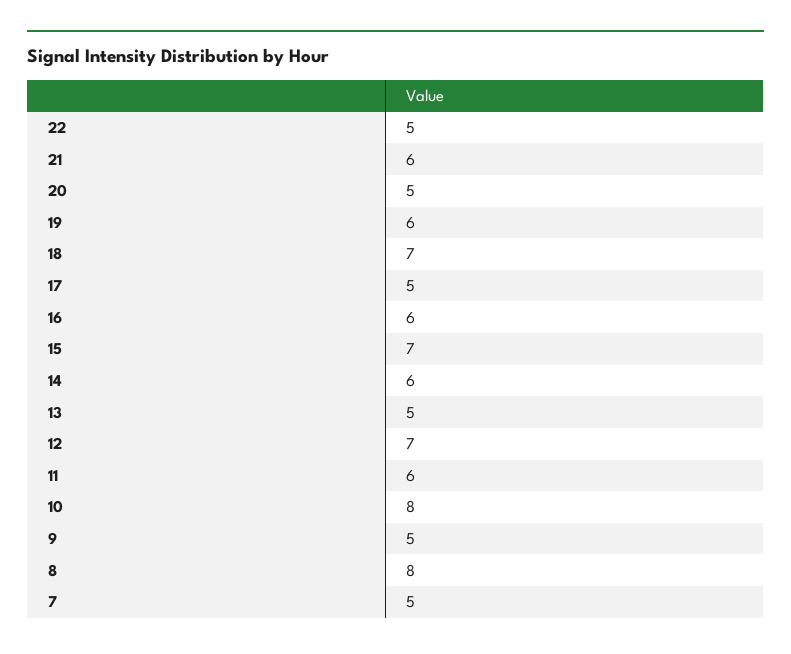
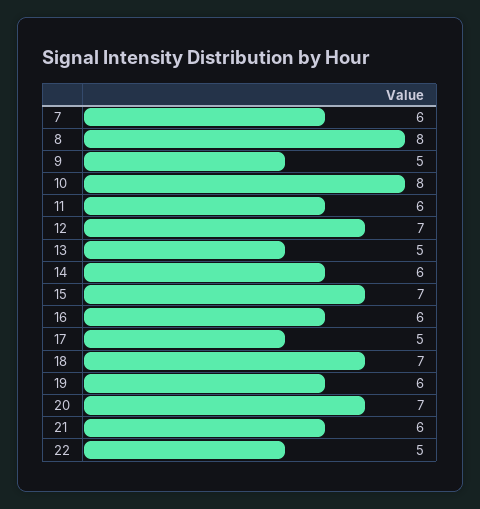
20: 5 -> 7
7: 5 -> 6

